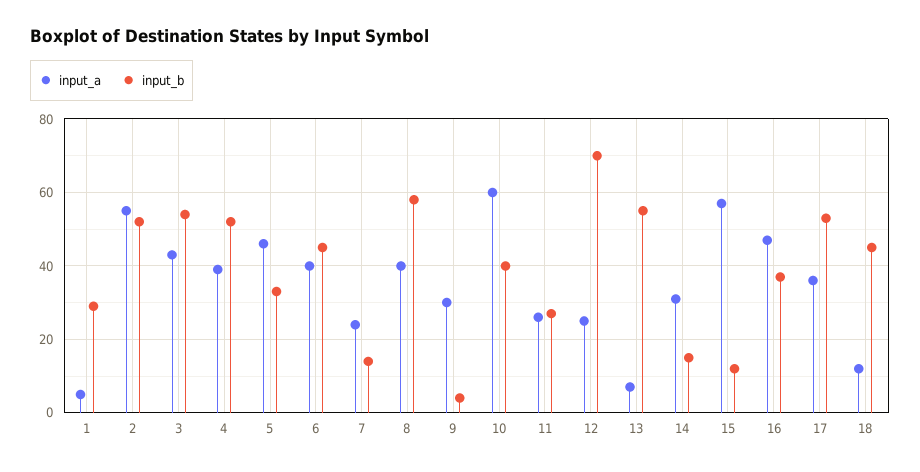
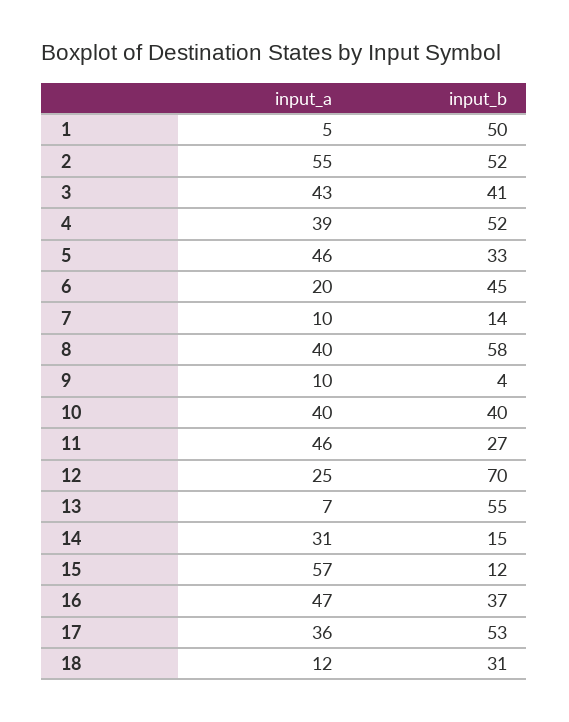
input_b, 1: 30 -> 50
input_b, 3: 55 -> 41
input_a, 6: 40 -> 20
input_a, 7: 25 -> 10
input_a, 9: 30 -> 10
input_a, 10: 60 -> 40
input_a, 11: 25 -> 46
input_b, 18: 45 -> 31

